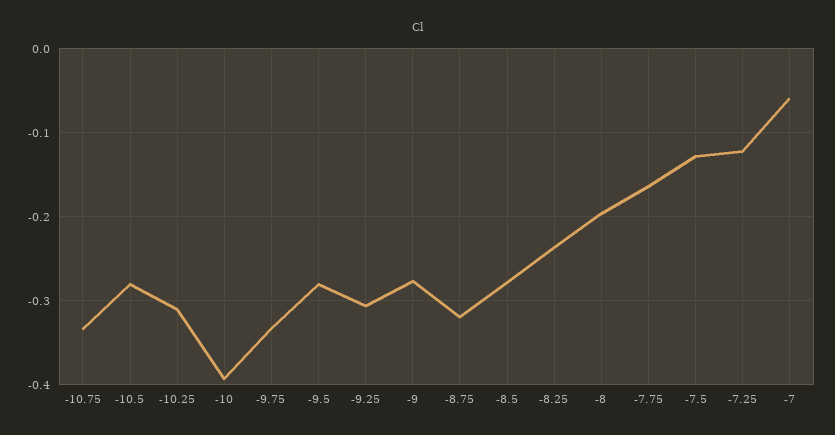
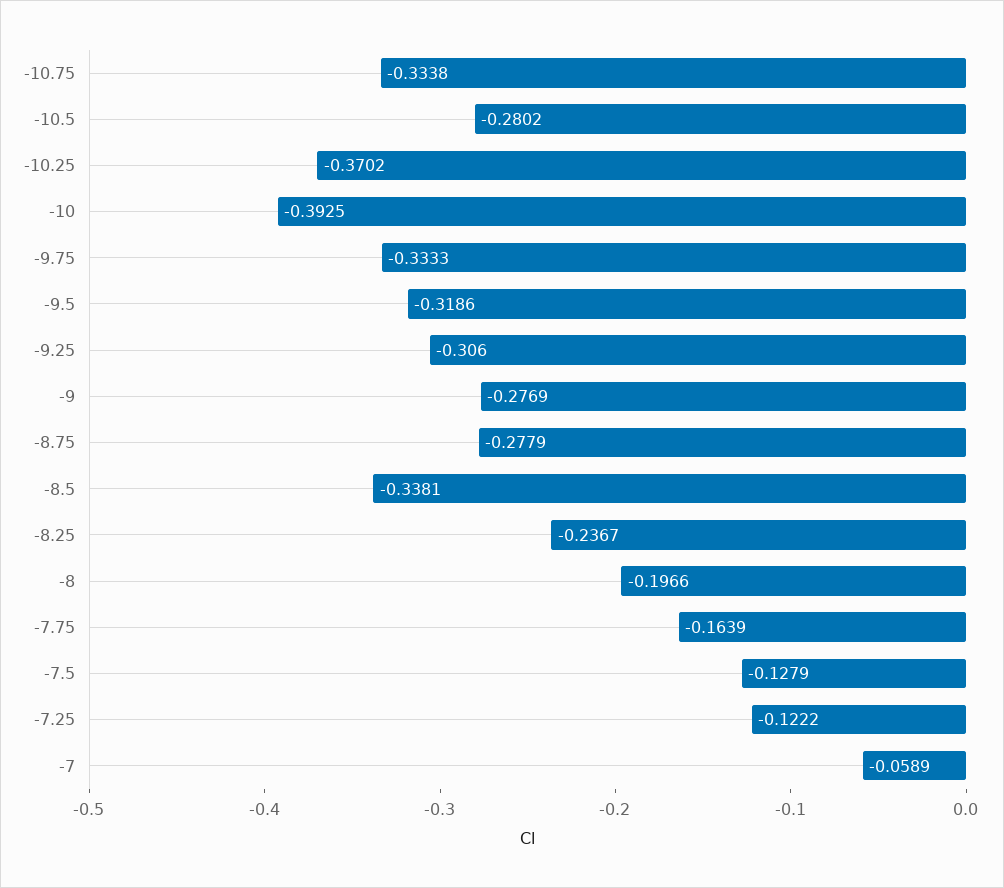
-10.25: -0.31 -> -0.3702
-9.5: -0.28 -> -0.3186
-8.75: -0.32 -> -0.2779
-8.5: -0.28 -> -0.3381

